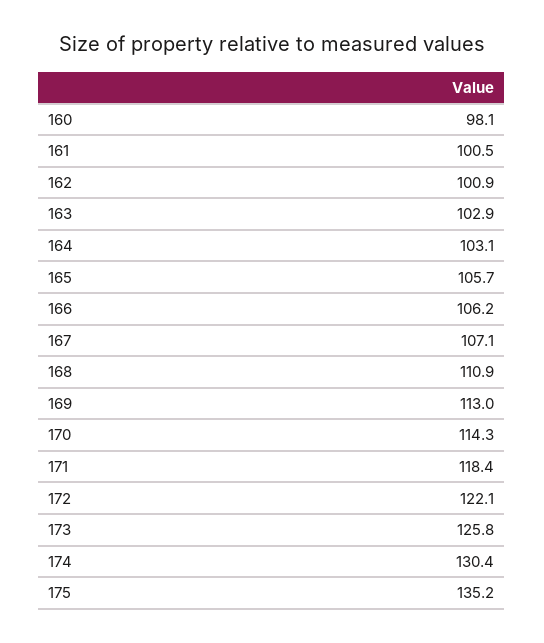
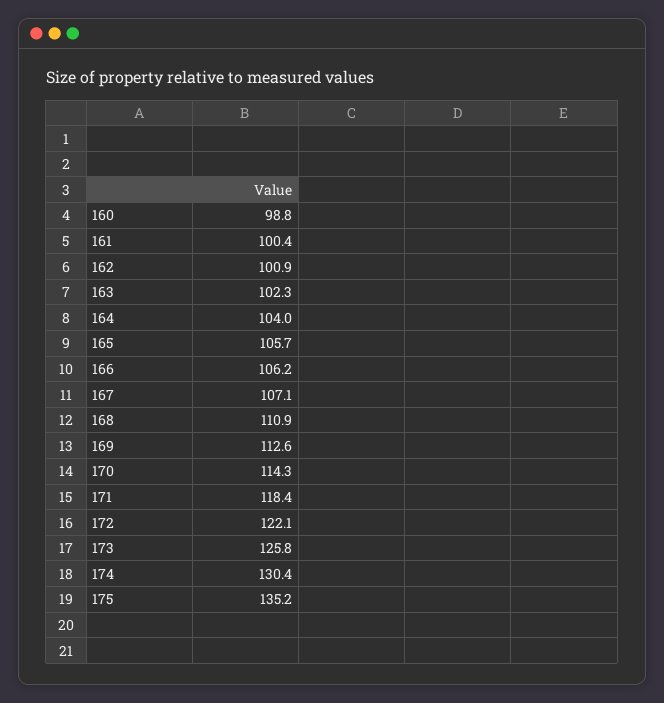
160: 98.1 -> 98.8
161: 100.5 -> 100.4
163: 102.9 -> 102.3
164: 103.1 -> 104
169: 113 -> 112.6

